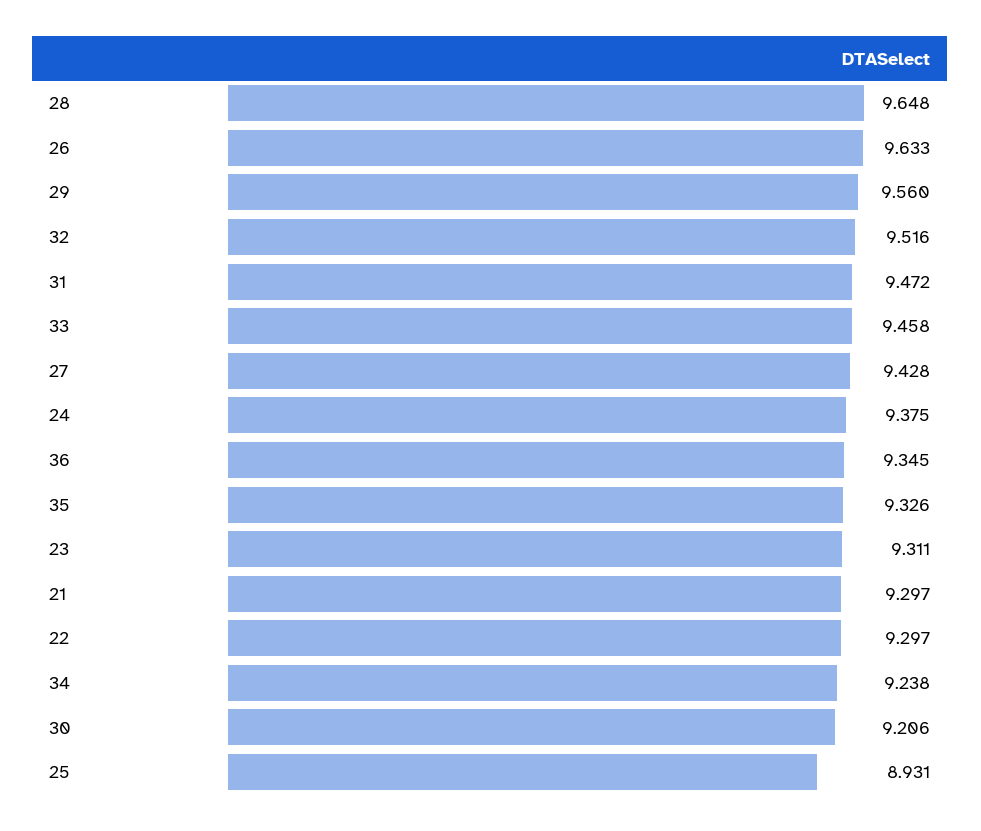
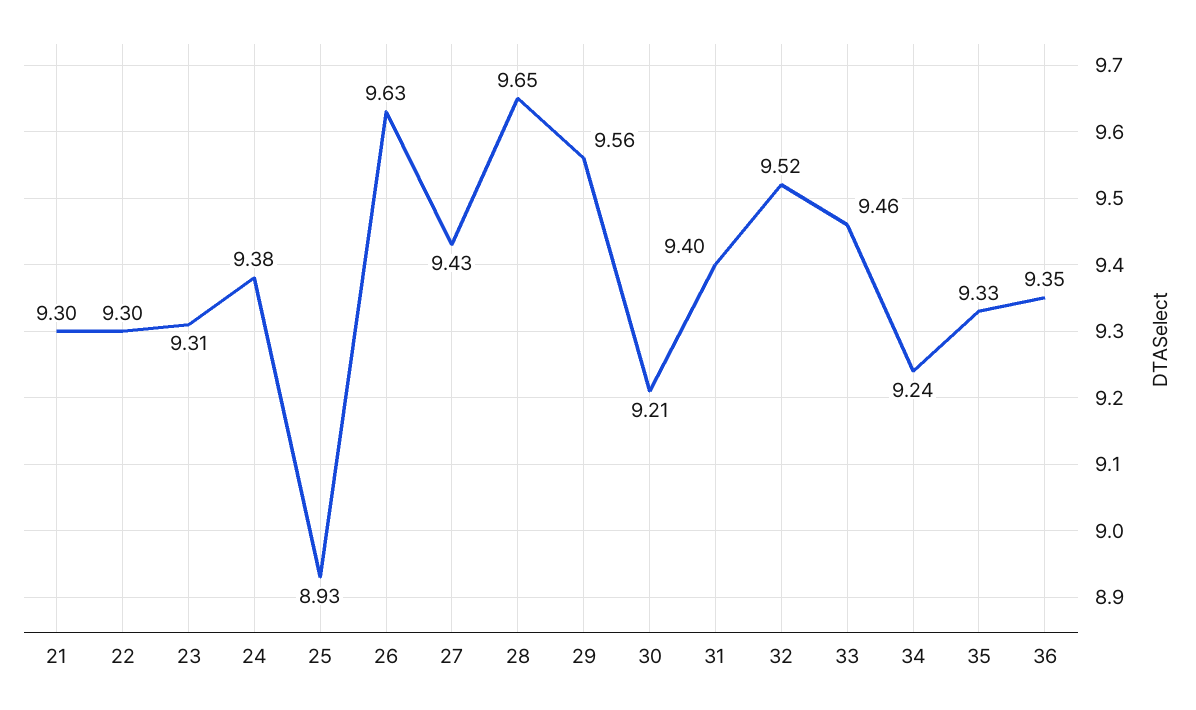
31: 9.472 -> 9.4

